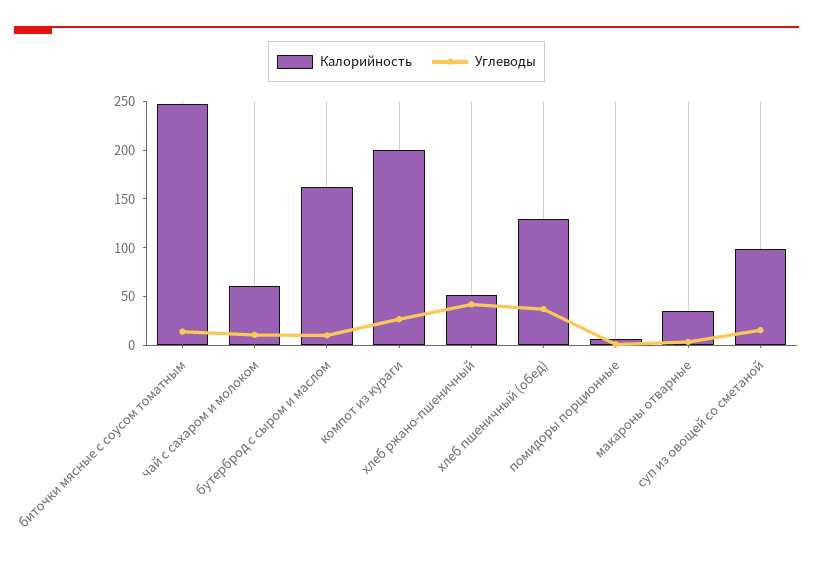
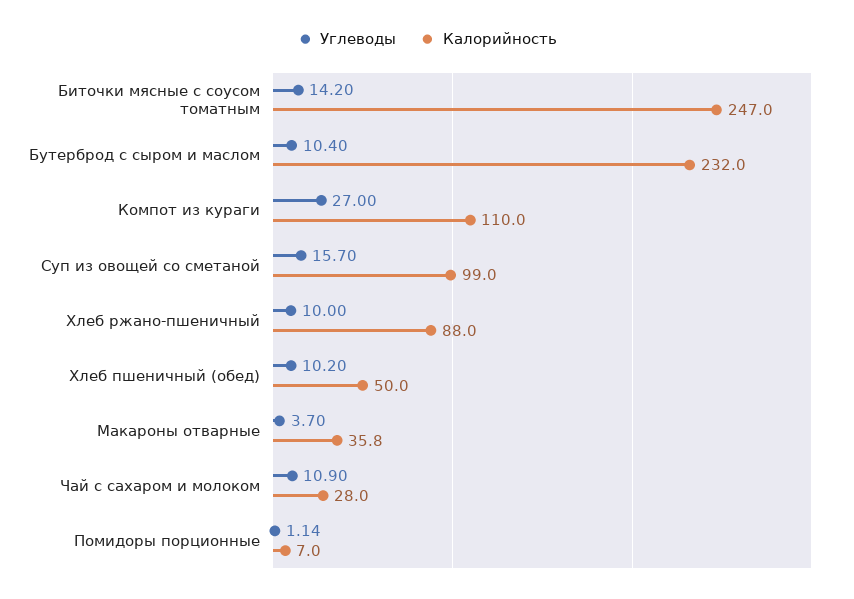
Калорийность, чай с сахаром и молоком: 60 -> 28
Калорийность, бутерброд с сыром и маслом: 160 -> 232
Калорийность, компот из кураги: 200 -> 110
Калорийность, хлеб ржано-пшеничный: 50 -> 88
Углеводы, хлеб ржано-пшеничный: 40 -> 10
Калорийность, хлеб пшеничный (обед): 130 -> 50
Углеводы, хлеб пшеничный (обед): 40 -> 10.2

